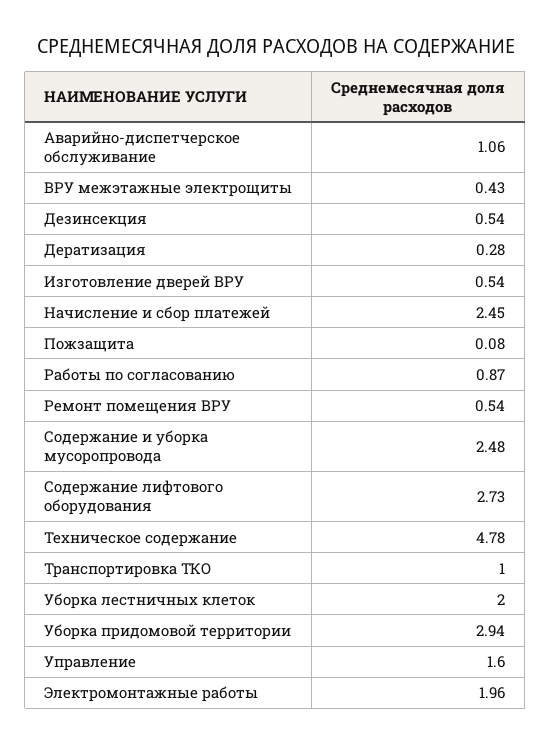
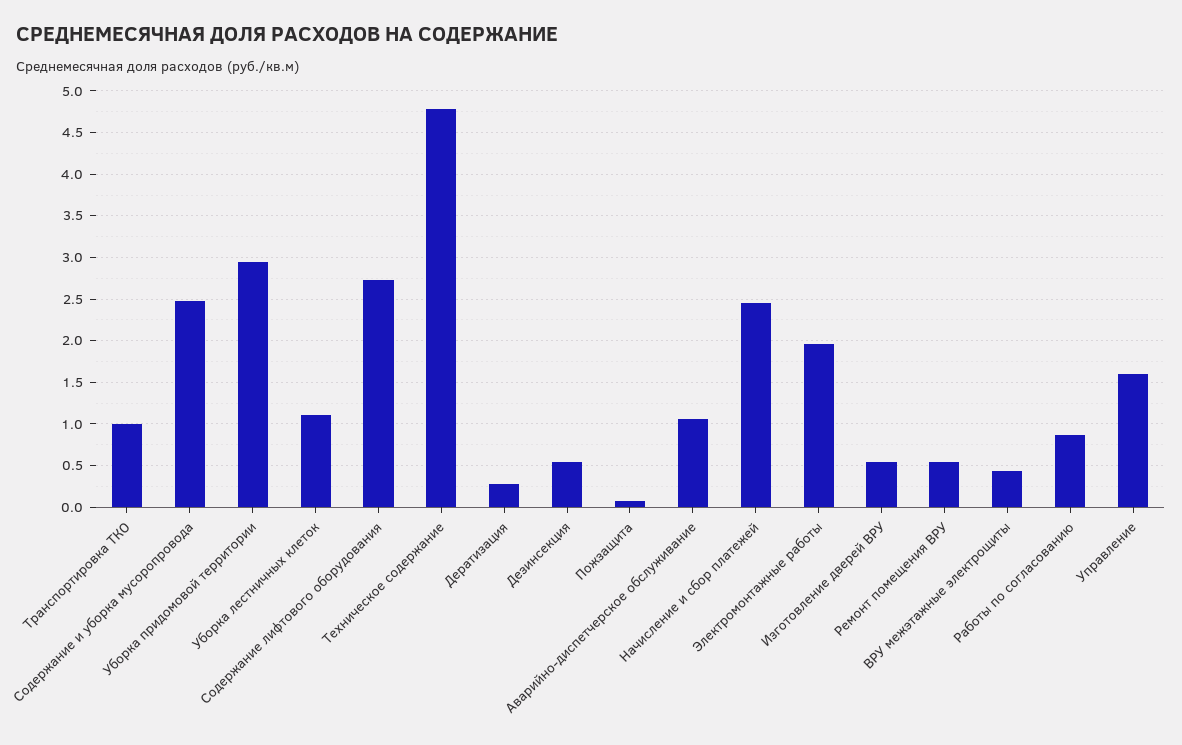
Уборка лестничных клеток: 2 -> 1.1

